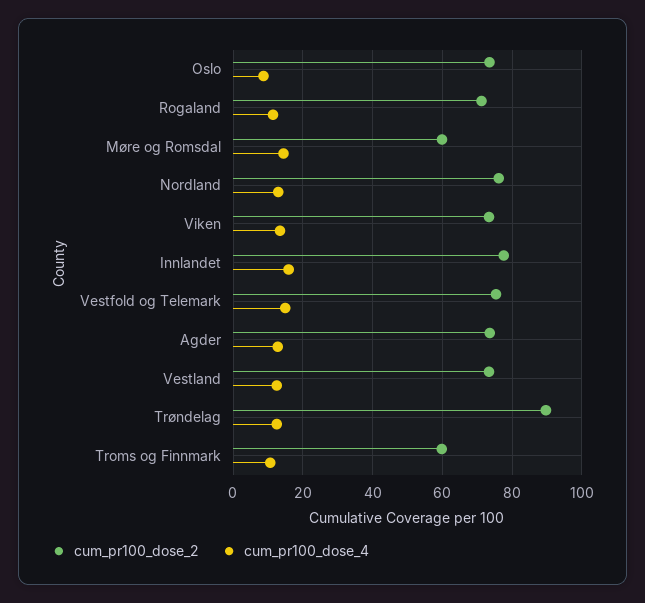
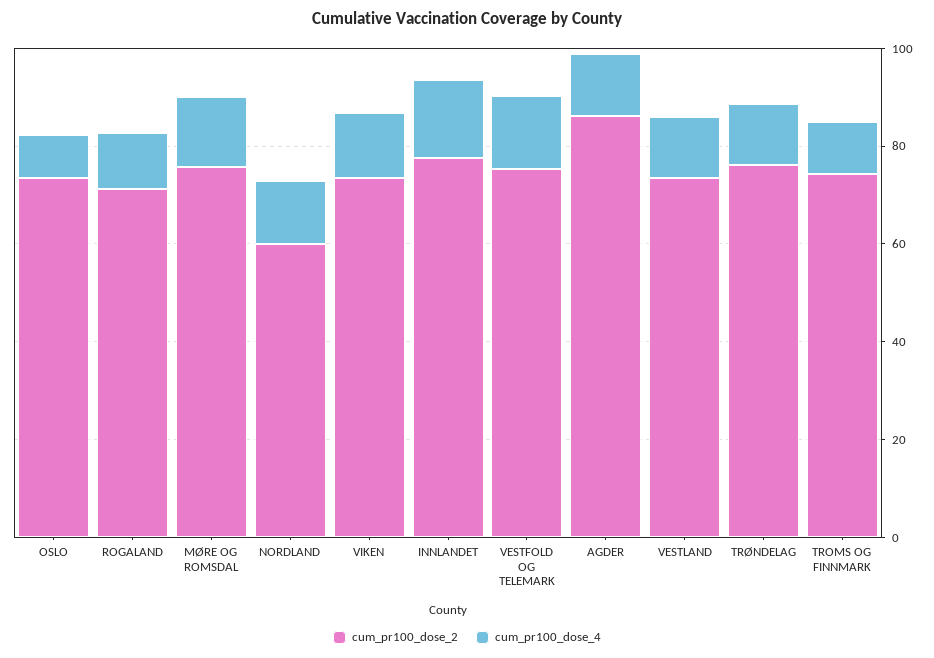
cum_pr100_dose_2, Møre og Romsdal: 60 -> 75
cum_pr100_dose_2, Nordland: 76 -> 60
cum_pr100_dose_2, Agder: 74 -> 85
cum_pr100_dose_2, Trøndelag: 90 -> 75
cum_pr100_dose_2, Troms og Finnmark: 60 -> 75

